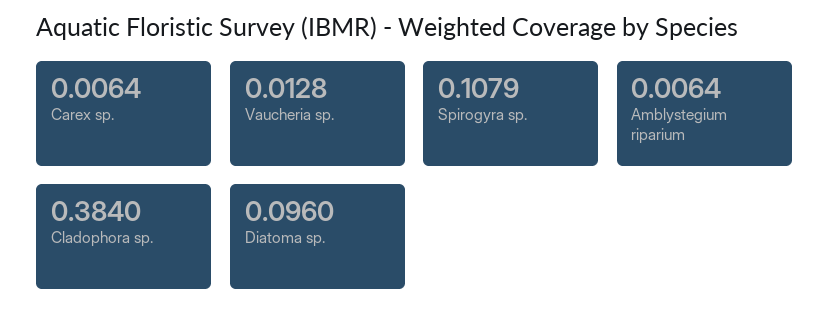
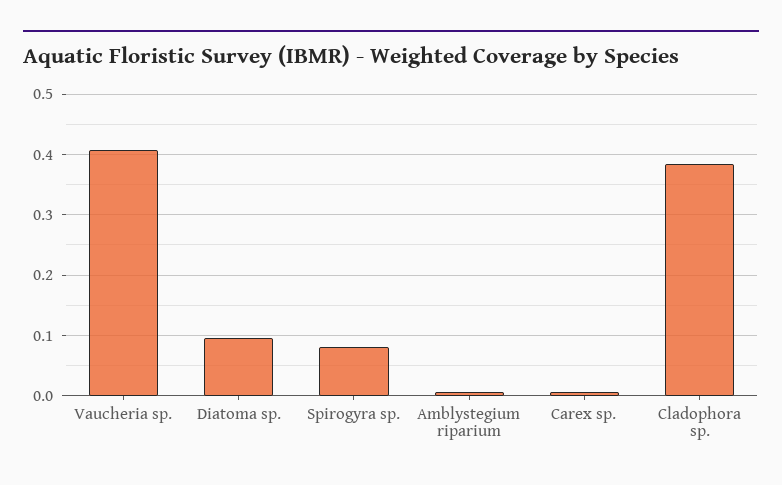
Vaucheria sp.: 0.0128 -> 0.41
Spirogyra sp.: 0.1079 -> 0.08

